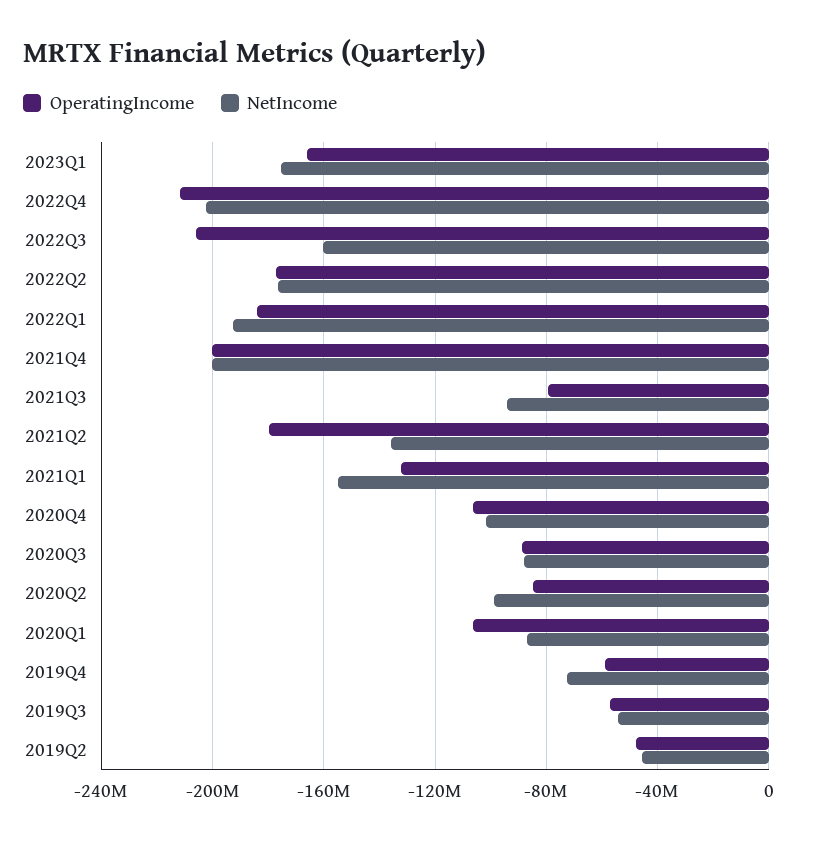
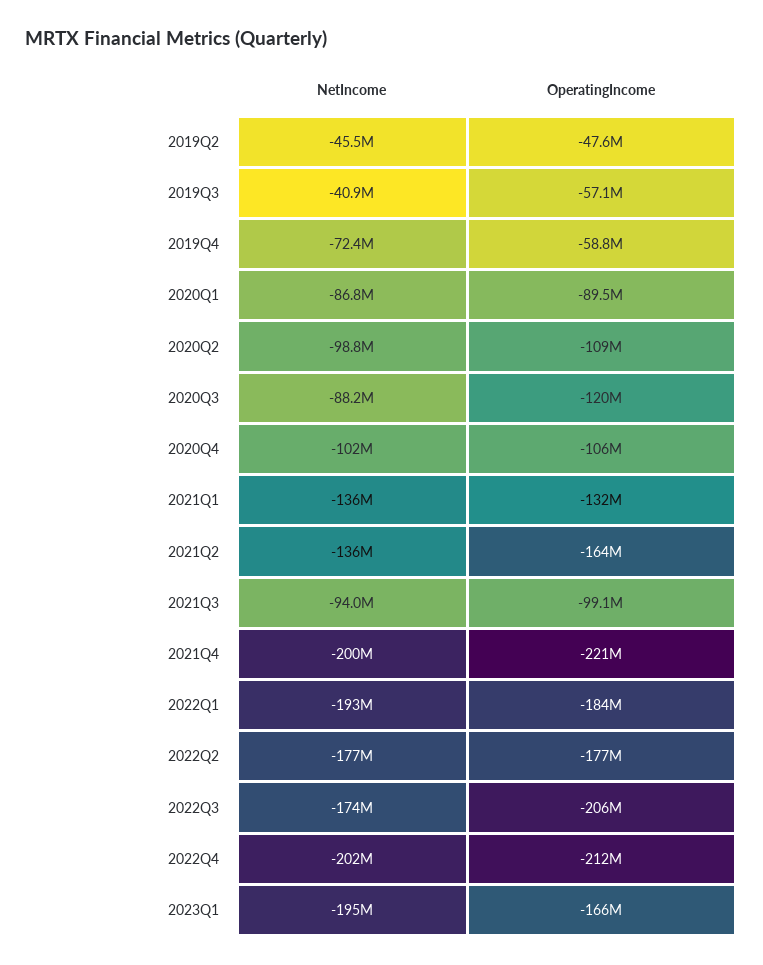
NetIncome, 2023Q1: -175000000 -> -195000000
NetIncome, 2022Q3: -160000000 -> -174000000
OperatingIncome, 2021Q4: -200000000 -> -221000000
OperatingIncome, 2021Q3: -80000000 -> -99100000
OperatingIncome, 2021Q2: -180000000 -> -164000000
NetIncome, 2021Q1: -155000000 -> -136000000
OperatingIncome, 2020Q3: -90000000 -> -120000000
OperatingIncome, 2020Q2: -85000000 -> -109000000
OperatingIncome, 2020Q1: -105000000 -> -89500000
NetIncome, 2019Q3: -55000000 -> -40900000

